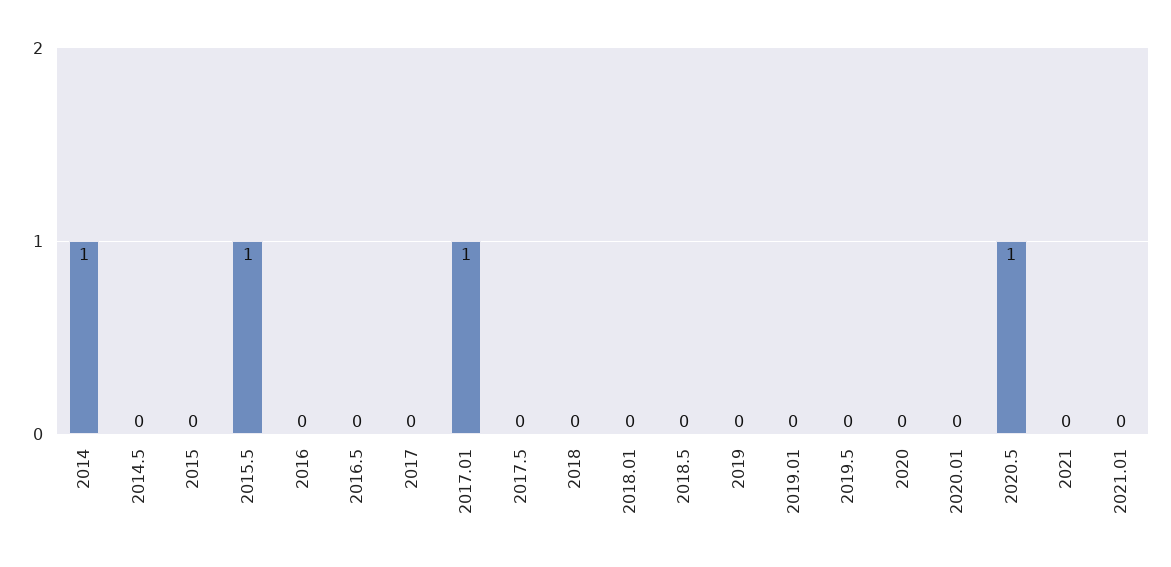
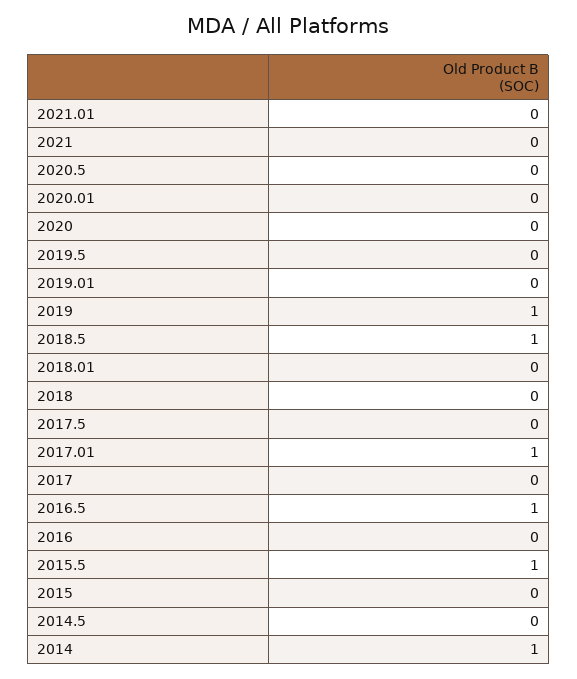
2016.5: 0 -> 1
2018.5: 0 -> 1
2019: 0 -> 1
2020.5: 1 -> 0

